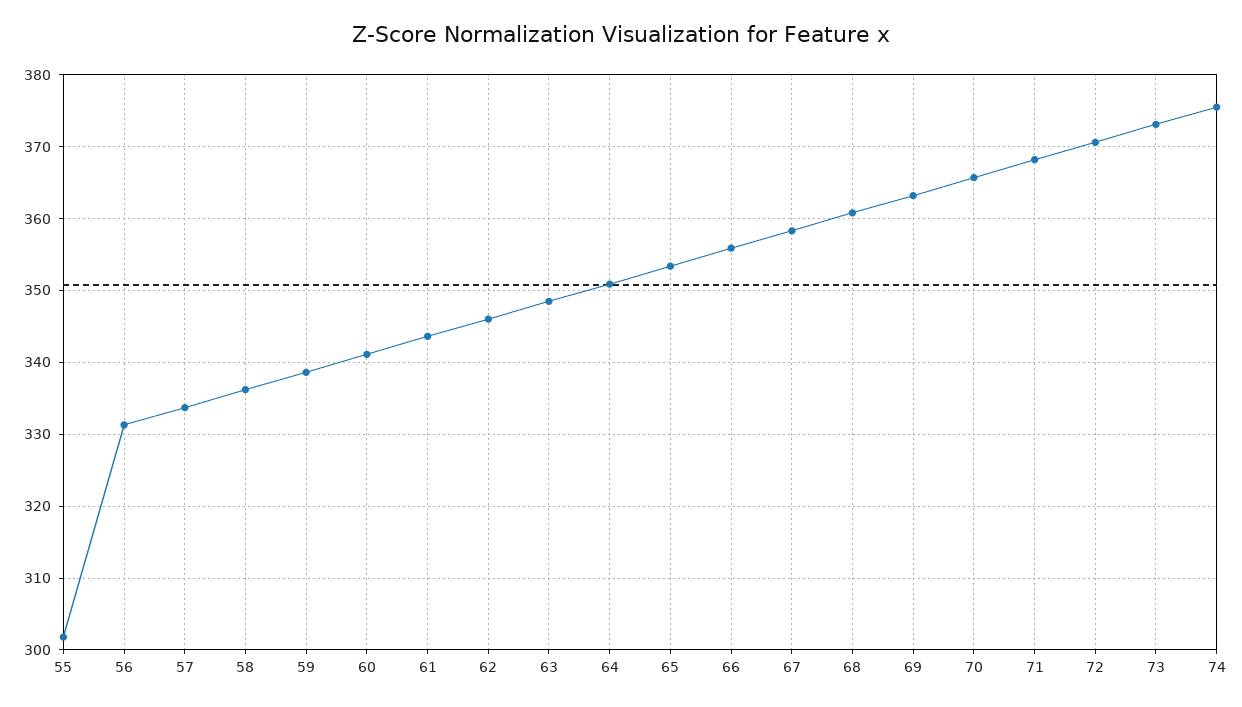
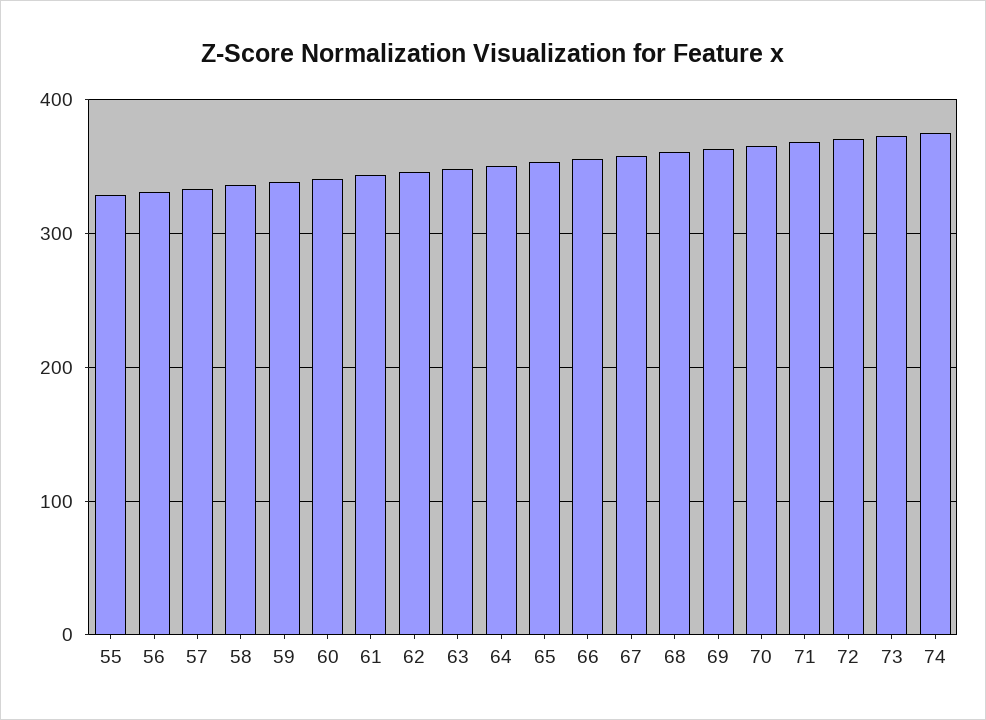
55: 302 -> 330

